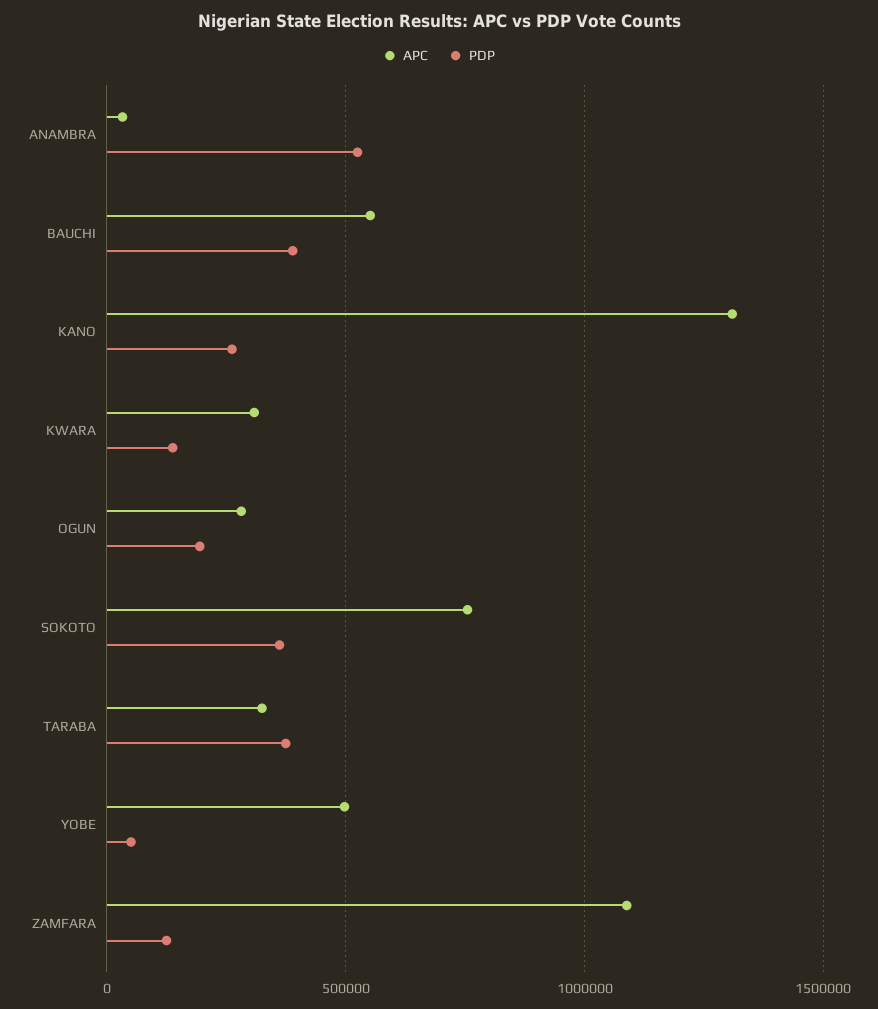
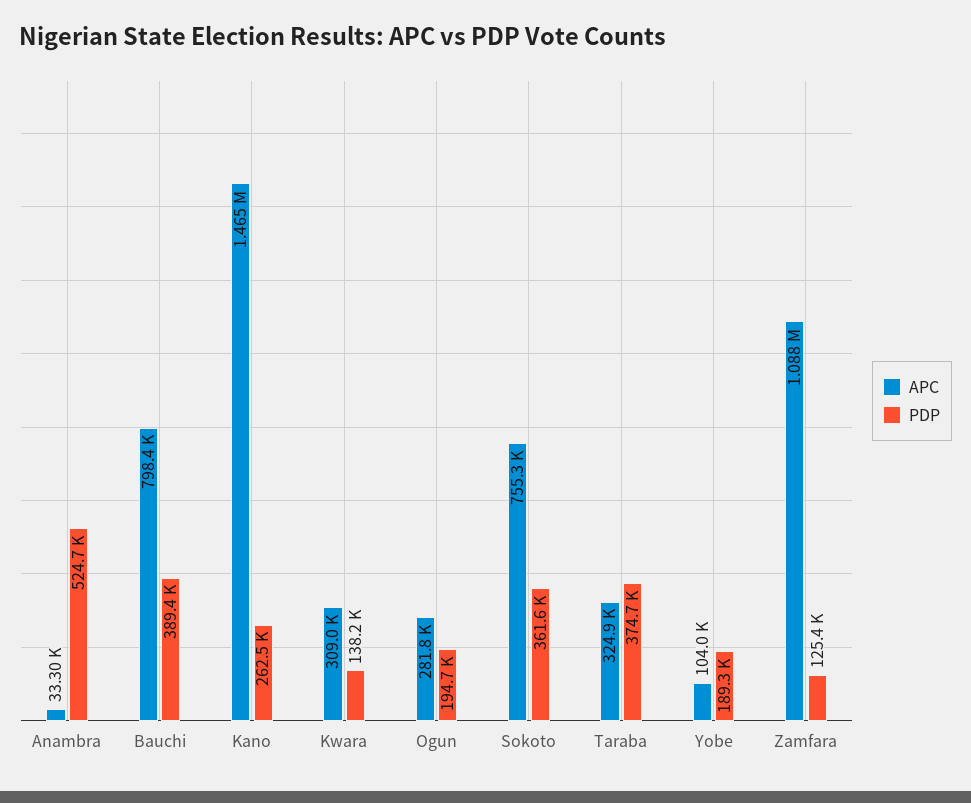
APC, BAUCHI: 550000 -> 798400
APC, KANO: 1300000 -> 1465000
APC, YOBE: 500000 -> 104000
PDP, YOBE: 50000 -> 189300

